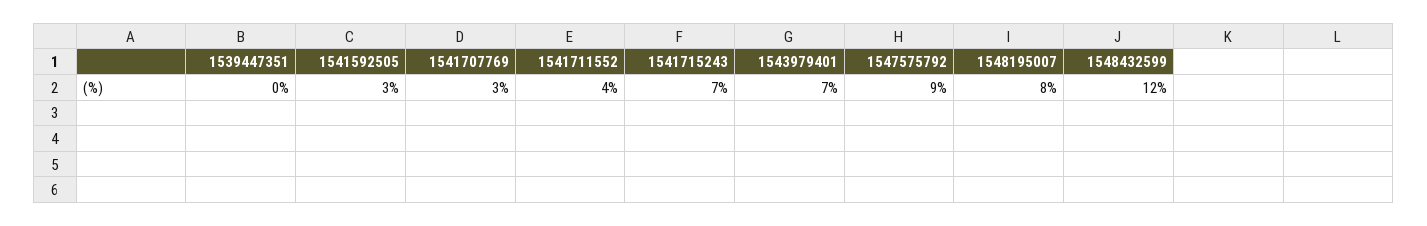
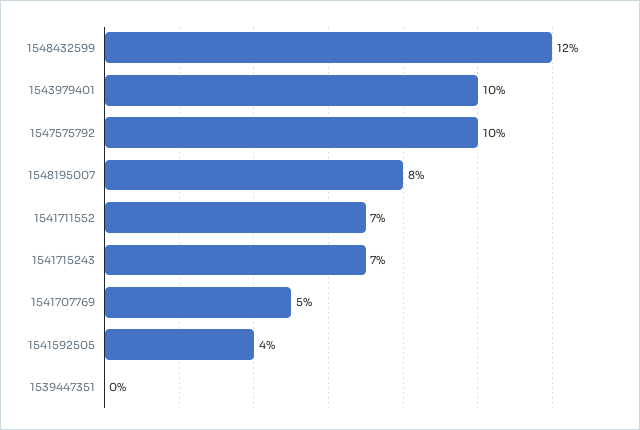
1541592505: 3 -> 4
1541707769: 3 -> 5
1541711552: 4 -> 7
1543979401: 7 -> 10
1547575792: 9 -> 10

